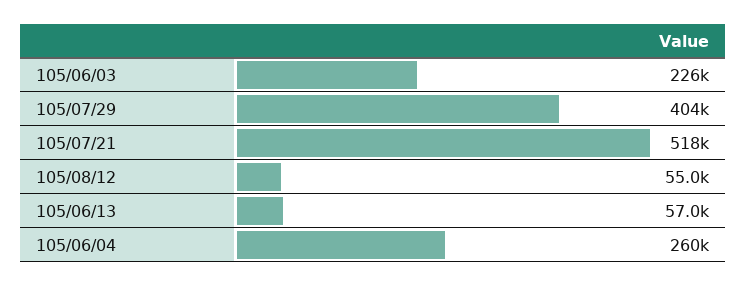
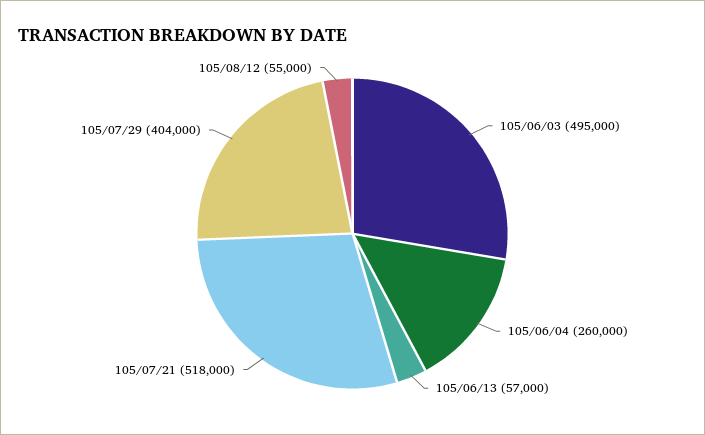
105/06/03: 226000 -> 495000

